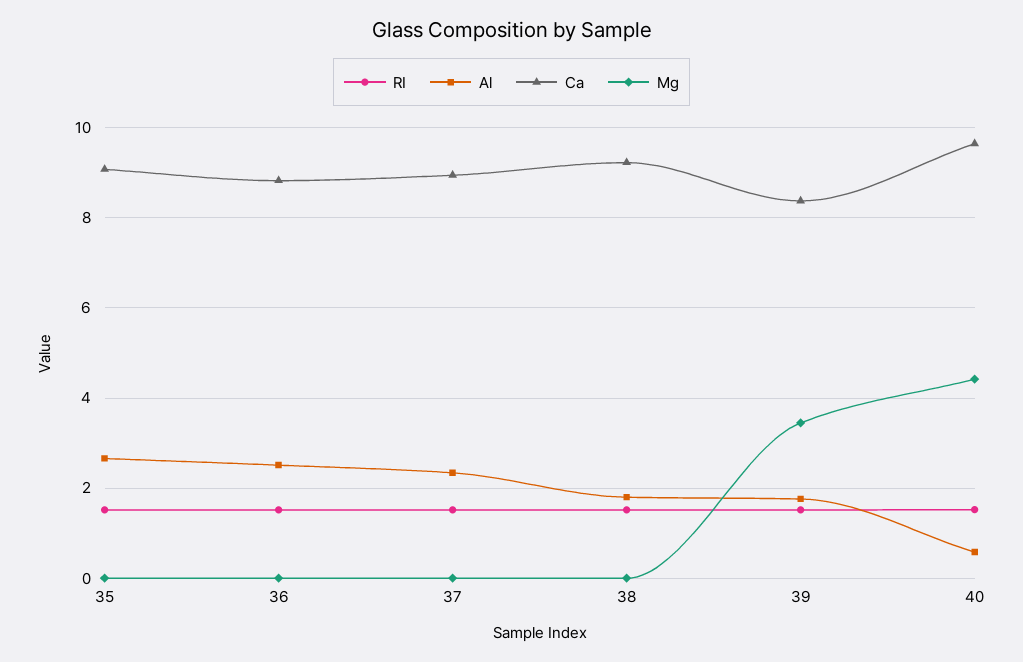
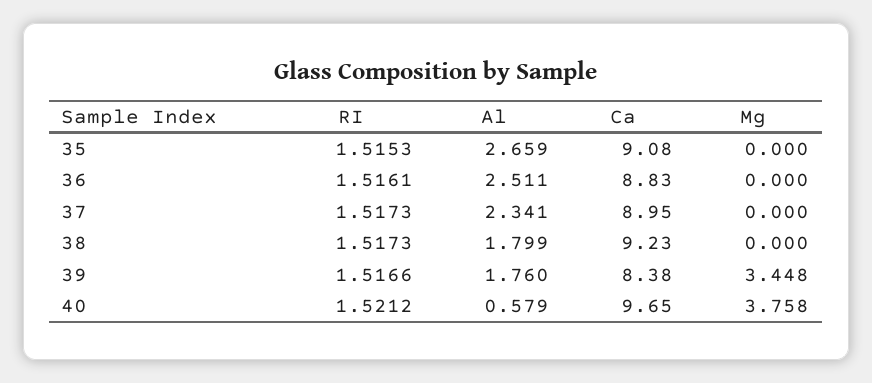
Mg, 40: 4.4 -> 3.758

